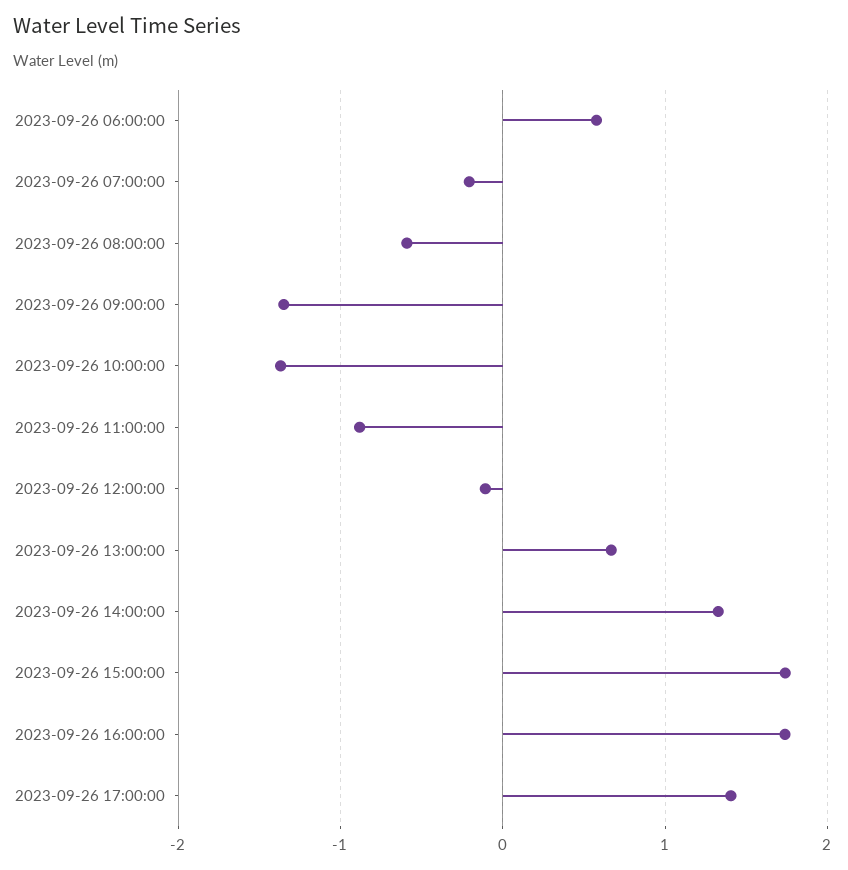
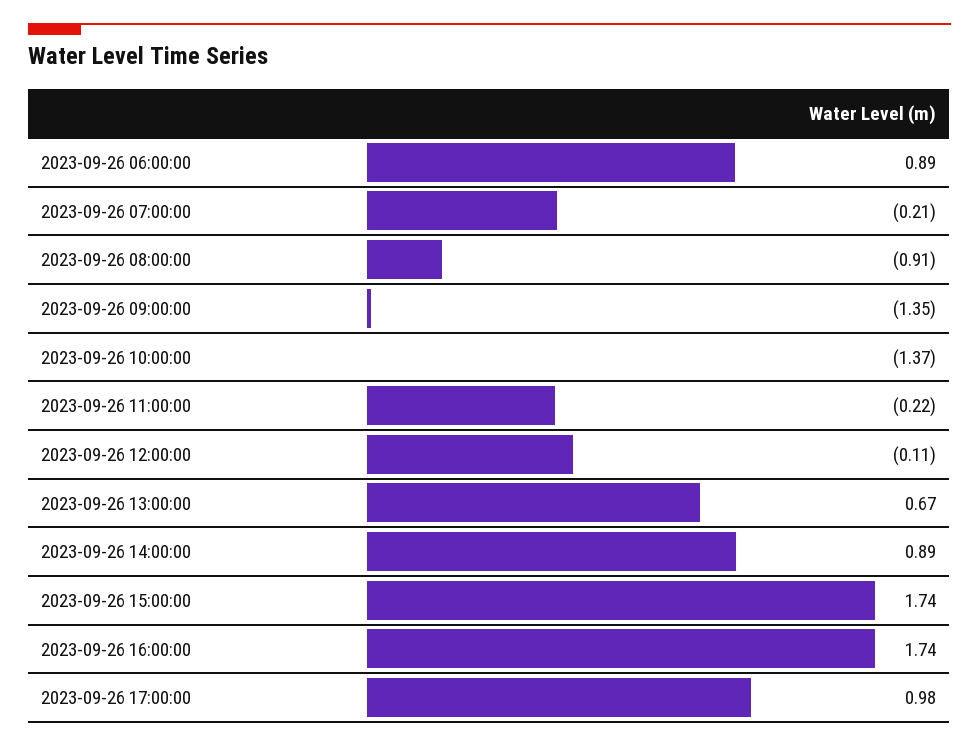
2023-09-26 06:00:00: 0.6 -> 0.89
2023-09-26 08:00:00: -0.6 -> -0.91
2023-09-26 11:00:00: -0.9 -> -0.22
2023-09-26 14:00:00: 1.3 -> 0.89
2023-09-26 17:00:00: 1.4 -> 0.98

